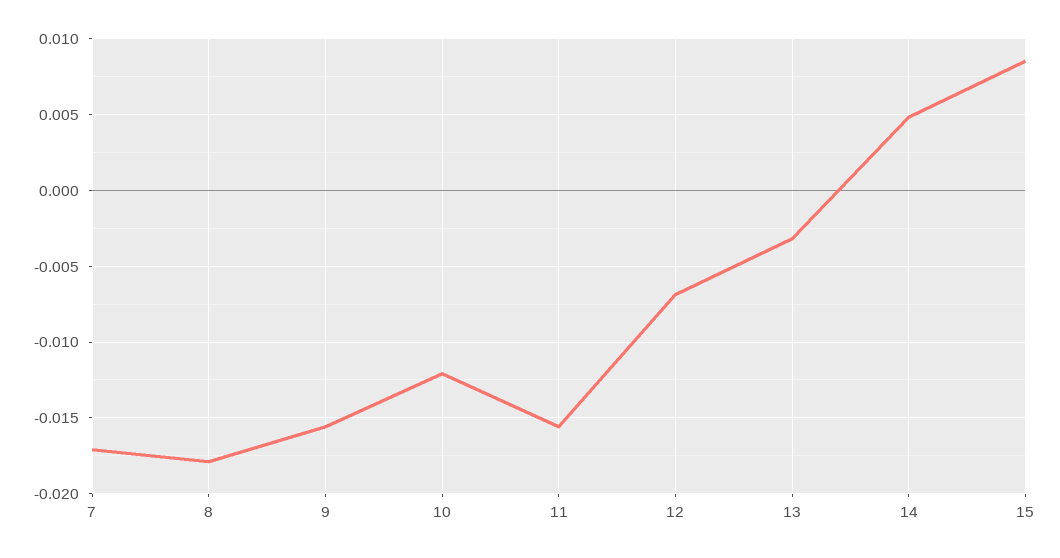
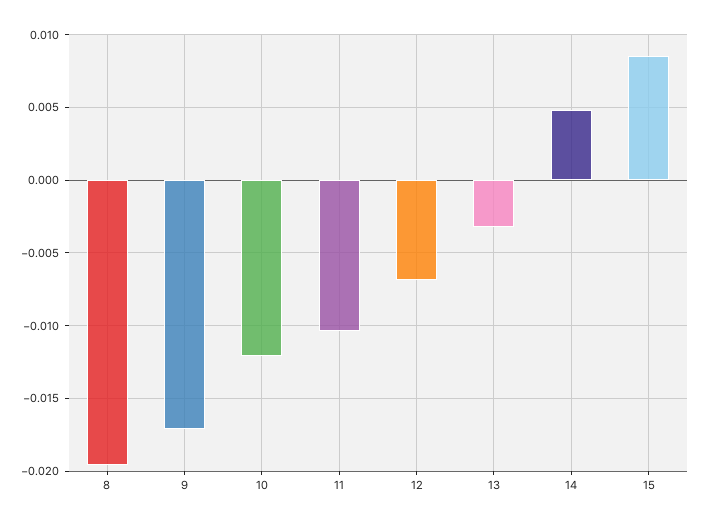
7: -0.017 -> none
8: -0.018 -> -0.0195
9: -0.0155 -> -0.017
11: -0.0155 -> -0.0105

